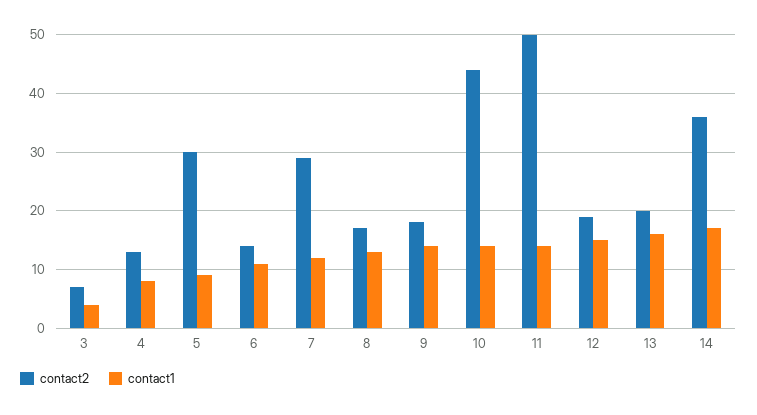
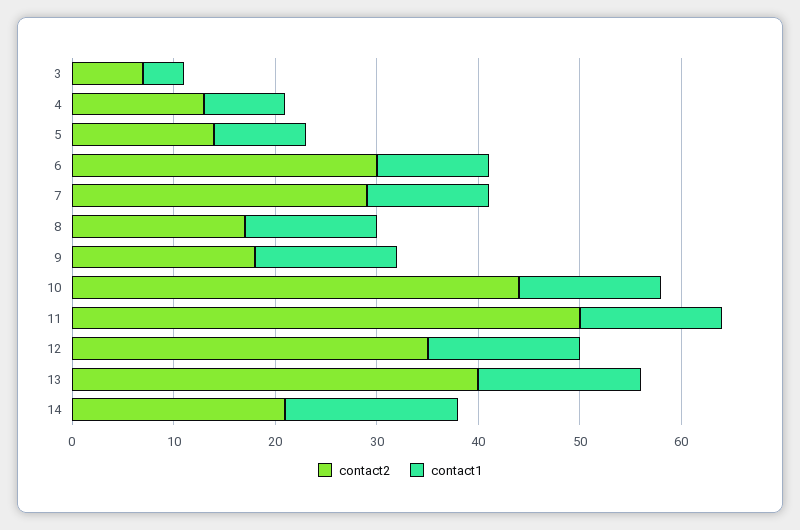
contact2, 5: 30 -> 14
contact2, 6: 15 -> 30
contact2, 12: 20 -> 35
contact2, 13: 20 -> 40
contact2, 14: 35 -> 21

